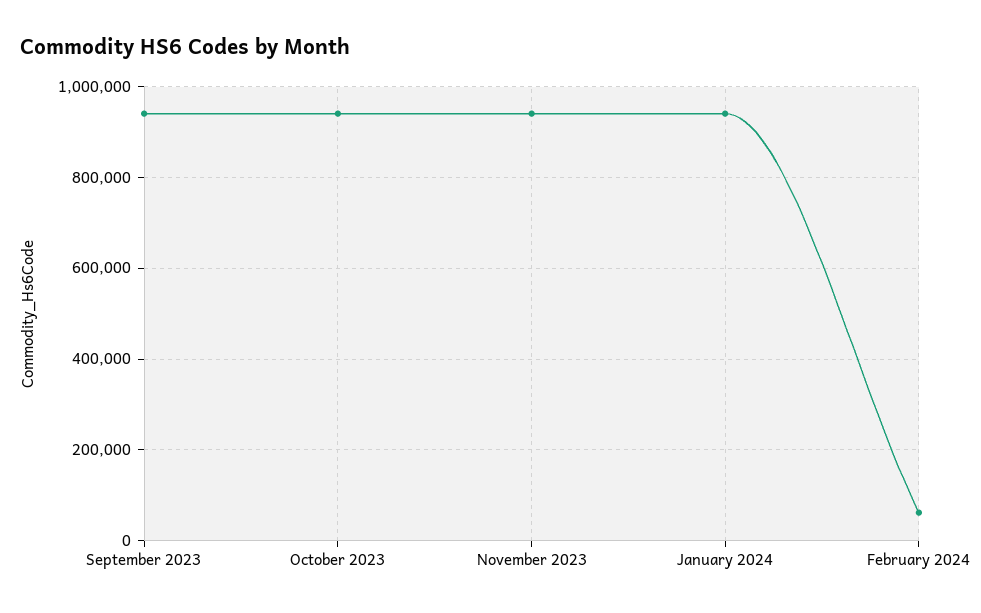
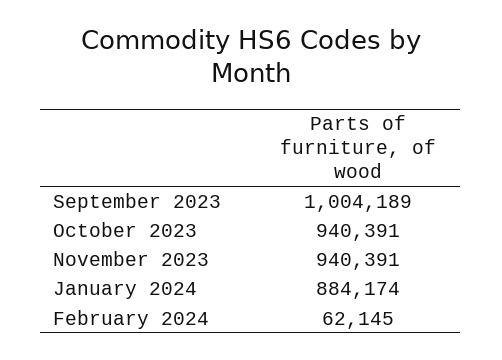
September 2023: 940000 -> 1004189
January 2024: 940000 -> 884174

